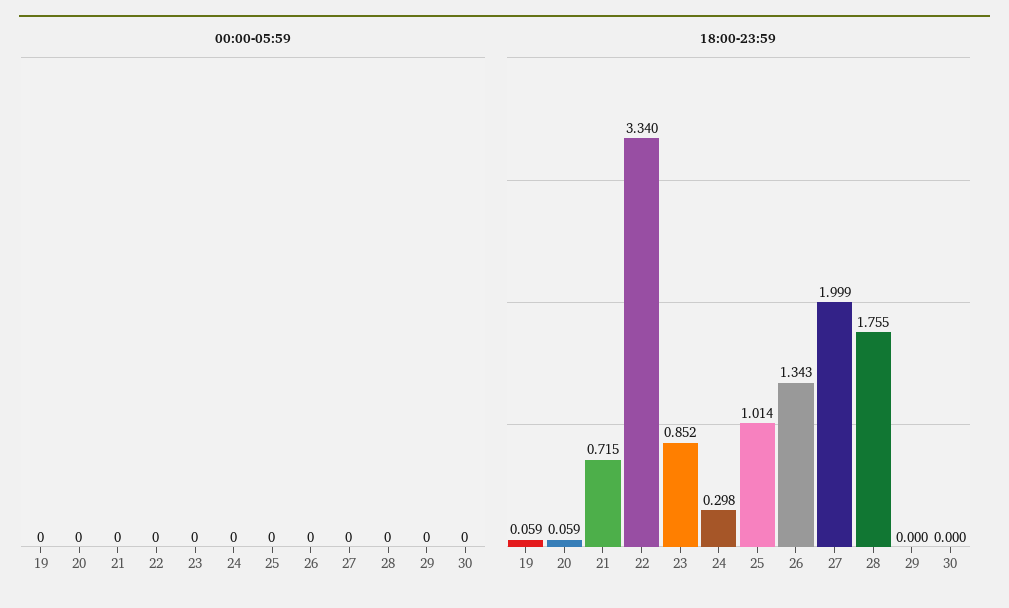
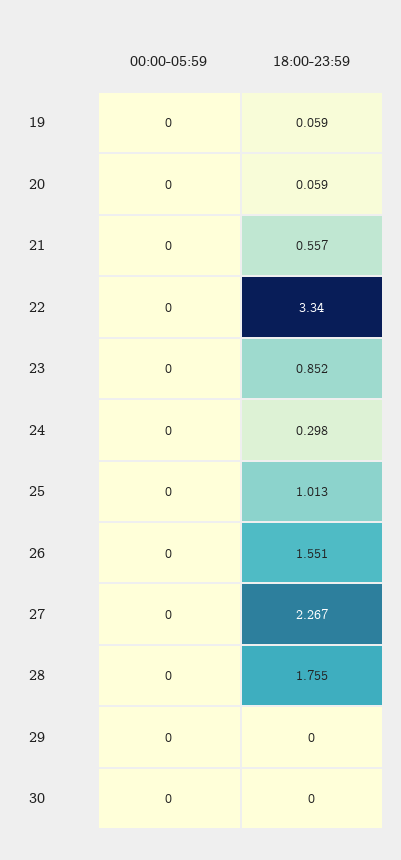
18:00-23:59, 21: 0.715 -> 0.557
18:00-23:59, 25: 1.014 -> 1.013
18:00-23:59, 26: 1.343 -> 1.551
18:00-23:59, 27: 1.999 -> 2.267

